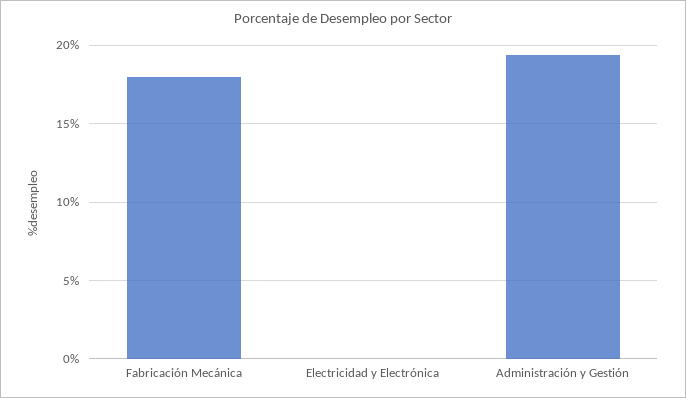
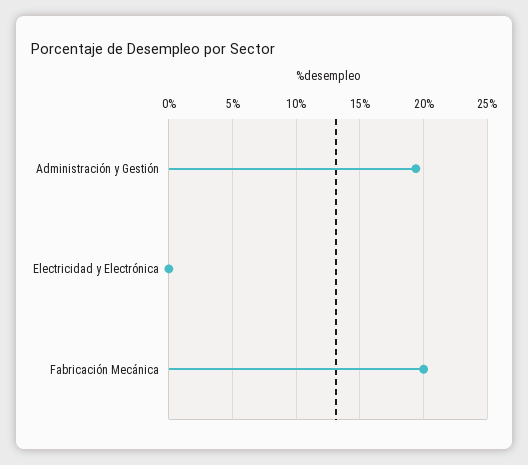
Fabricación Mecánica: 18 -> 20

